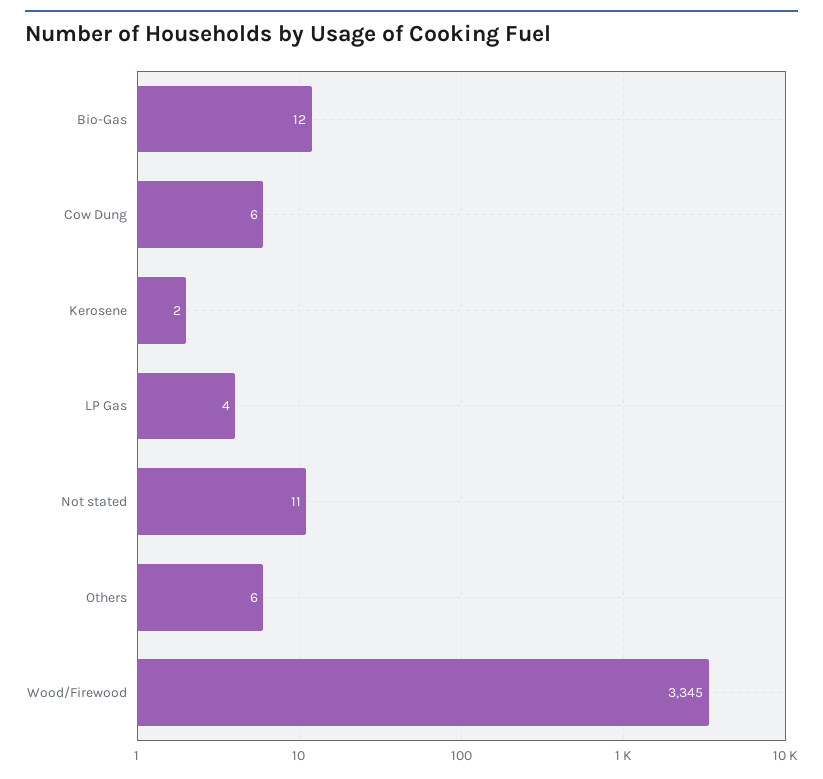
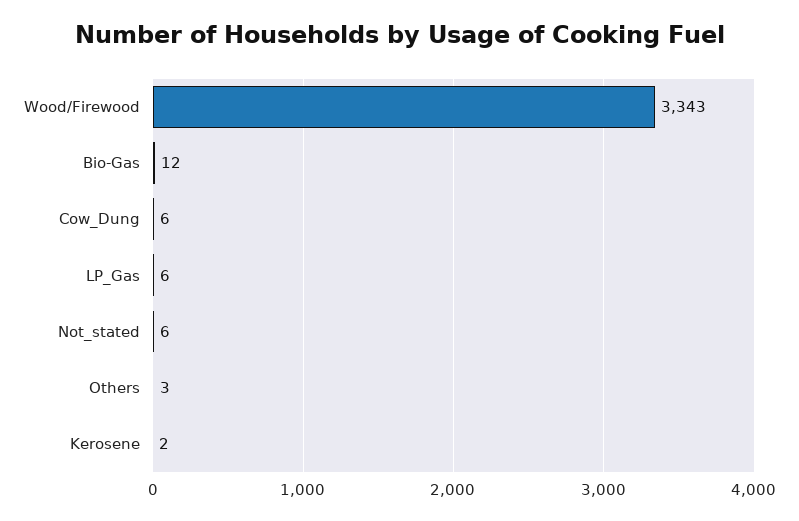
LP Gas: 4 -> 6
Not stated: 11 -> 6
Others: 6 -> 3
Wood/Firewood: 3345 -> 3343

